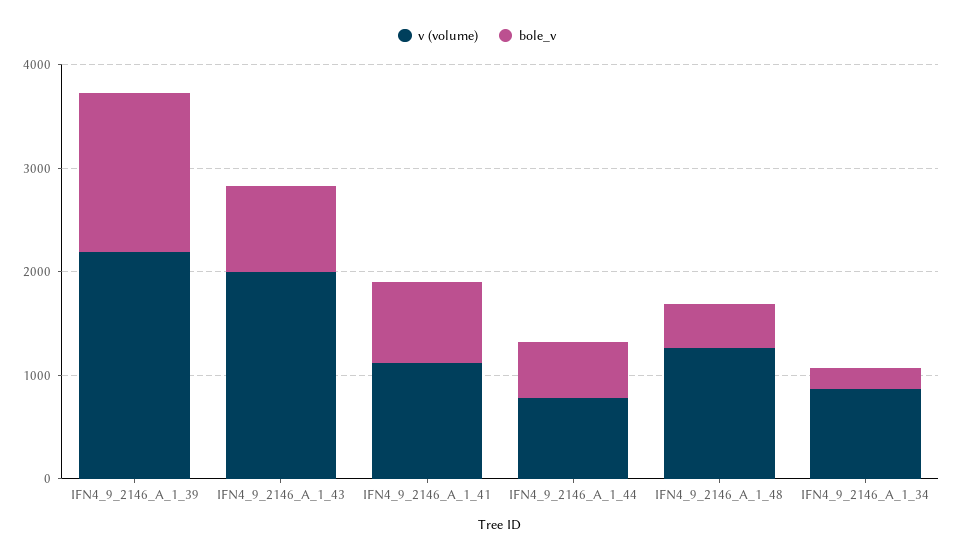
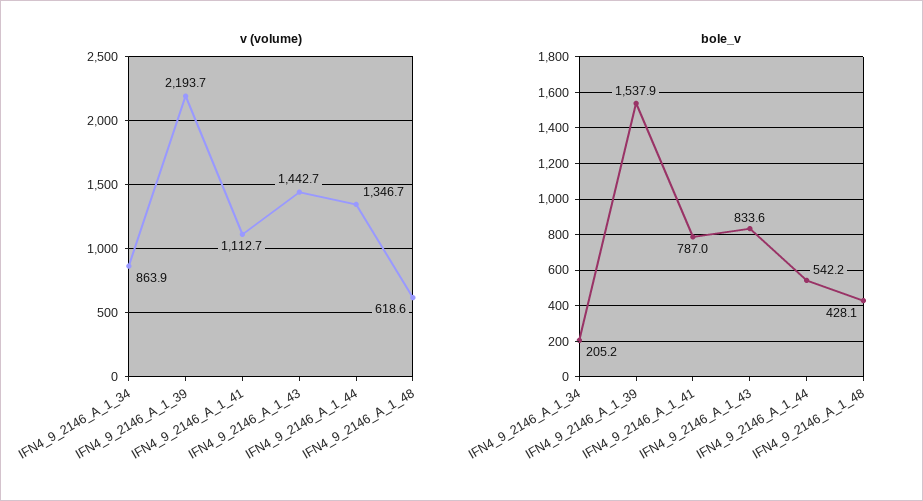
v (volume), IFN4_9_2146_A_1_43: 2000 -> 1442.7
v (volume), IFN4_9_2146_A_1_44: 800 -> 1346.7
v (volume), IFN4_9_2146_A_1_48: 1200 -> 618.6

